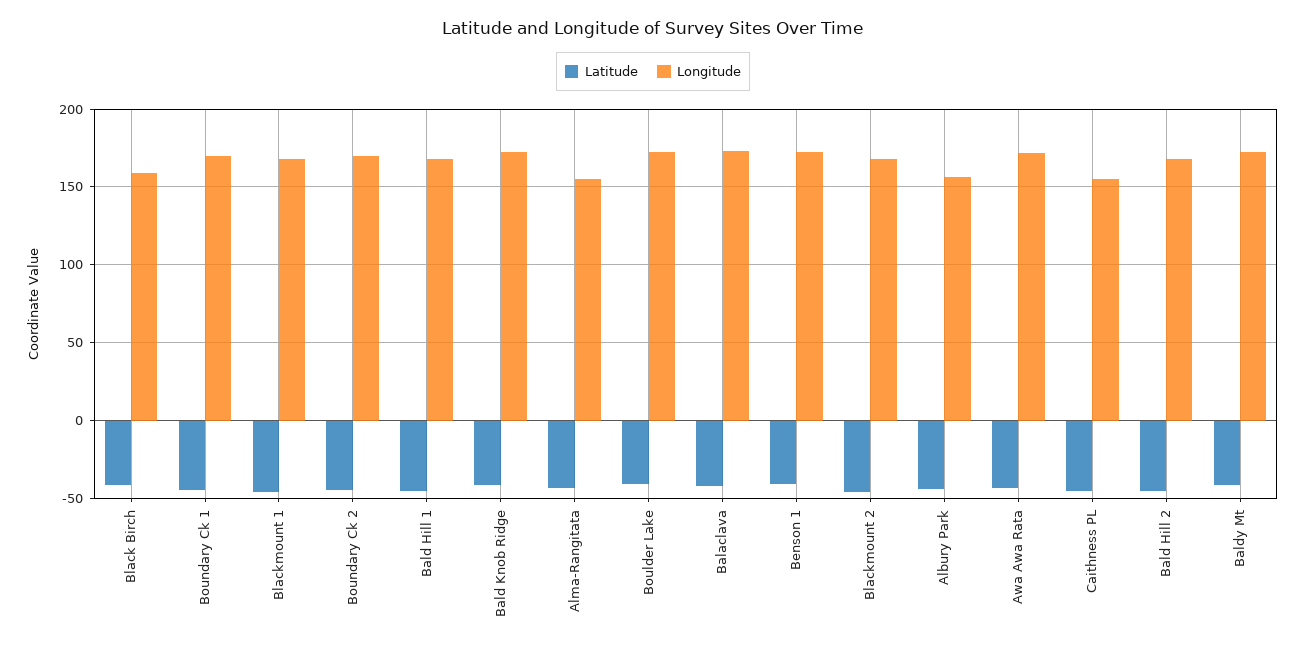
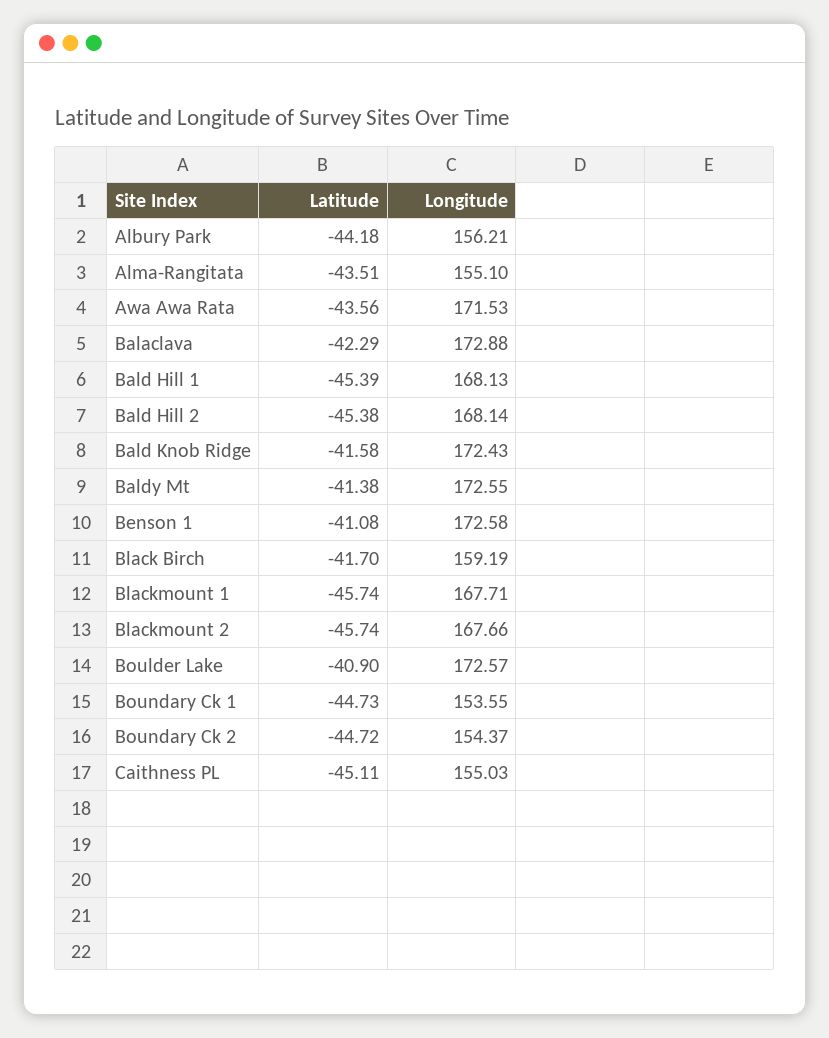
Longitude, Boundary Ck 1: 170 -> 153.55
Longitude, Boundary Ck 2: 170 -> 154.37

